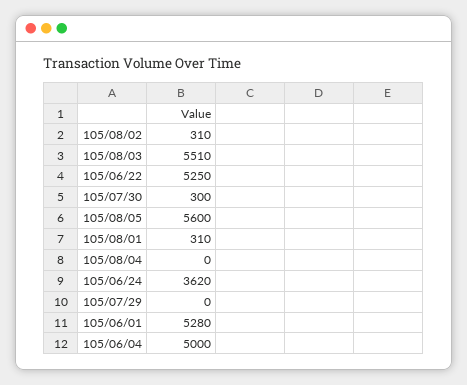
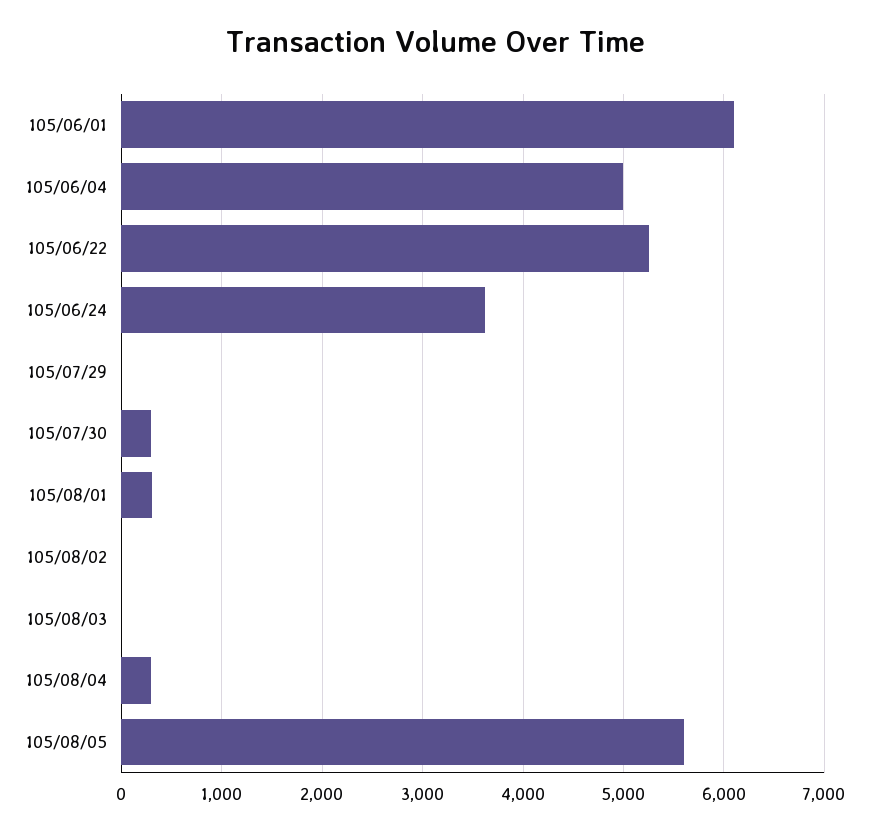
105/08/02: 310 -> 0
105/08/03: 5510 -> 0
105/08/04: 0 -> 300
105/06/01: 5280 -> 6100

